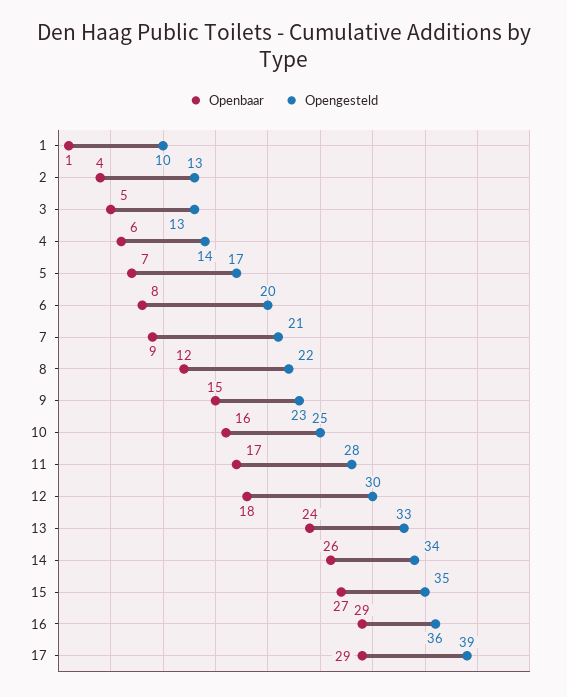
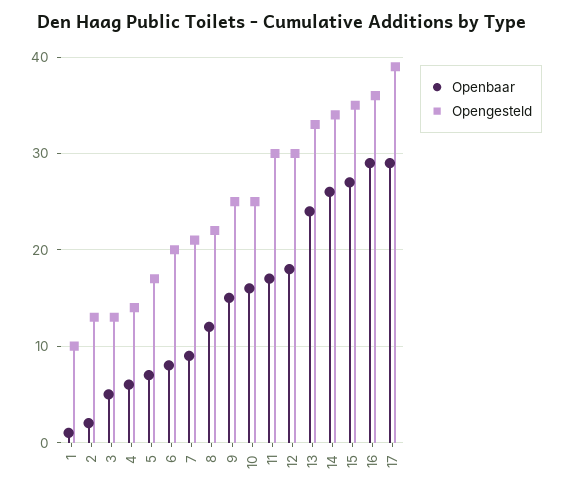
Openbaar, 2: 4 -> 2
Opengesteld, 9: 23 -> 25
Opengesteld, 11: 28 -> 30

